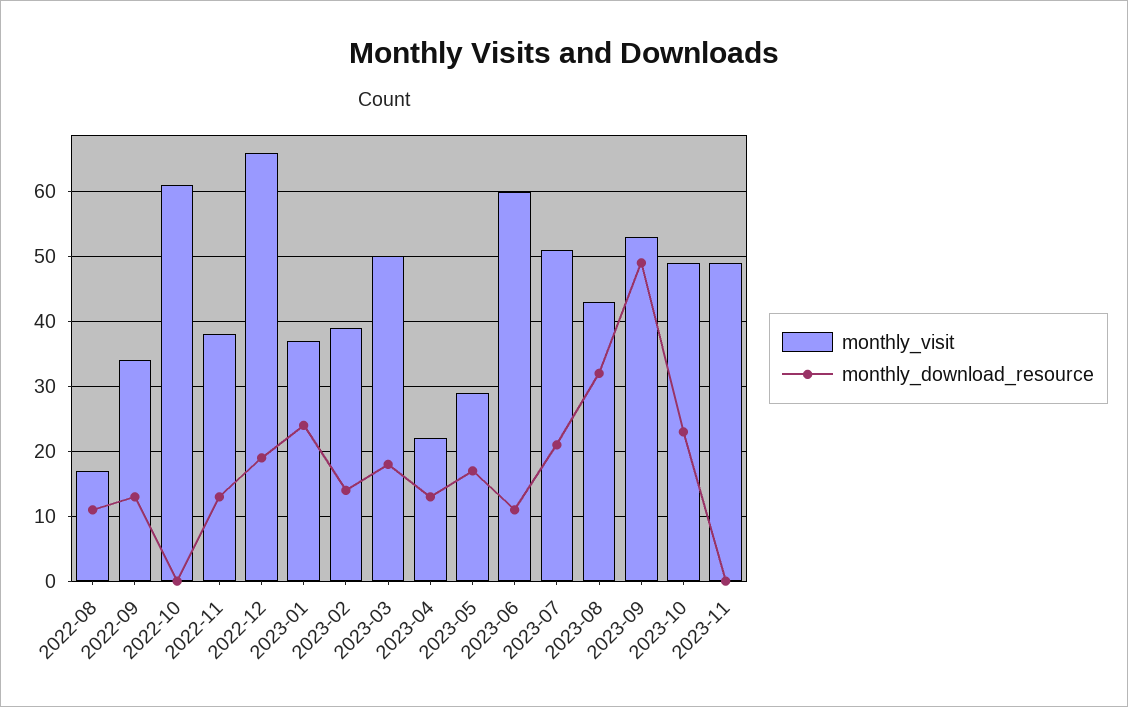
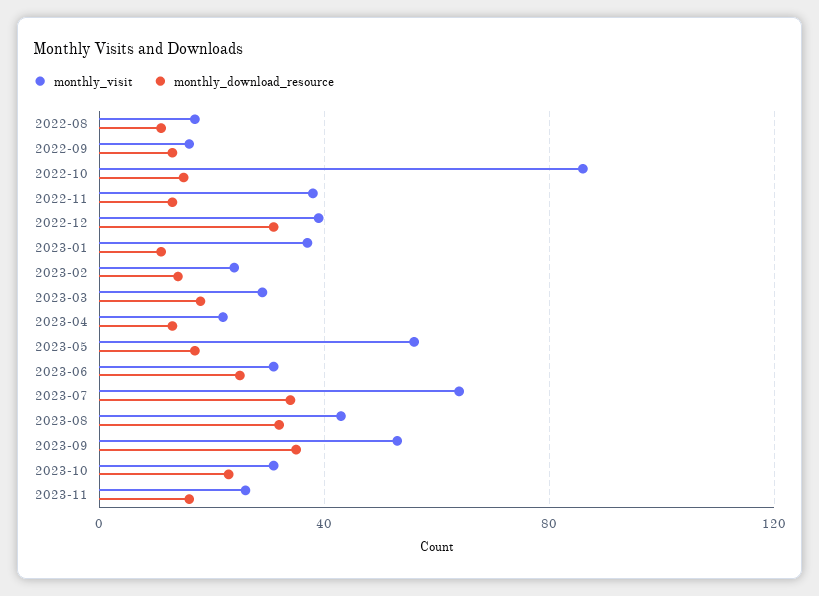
monthly_visit, 2022-09: 34 -> 15
monthly_visit, 2022-10: 61 -> 85
monthly_download_resource, 2022-10: 0 -> 15
monthly_visit, 2022-12: 66 -> 40
monthly_download_resource, 2022-12: 19 -> 30
monthly_download_resource, 2023-01: 24 -> 10
monthly_visit, 2023-02: 39 -> 25
monthly_visit, 2023-03: 50 -> 30
monthly_visit, 2023-05: 29 -> 55
monthly_visit, 2023-06: 60 -> 30
monthly_download_resource, 2023-06: 11 -> 25
monthly_visit, 2023-07: 51 -> 65
monthly_download_resource, 2023-07: 21 -> 35
monthly_download_resource, 2023-09: 49 -> 35
monthly_visit, 2023-10: 49 -> 30
monthly_visit, 2023-11: 49 -> 25
monthly_download_resource, 2023-11: 0 -> 15

